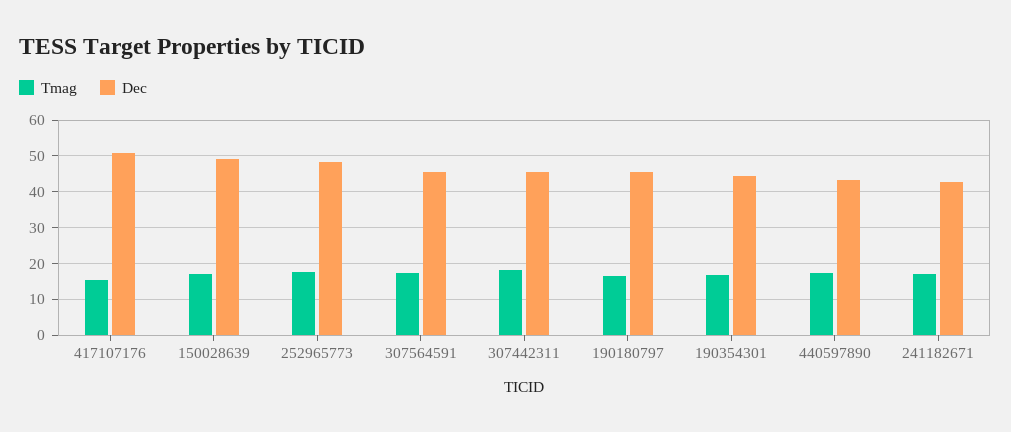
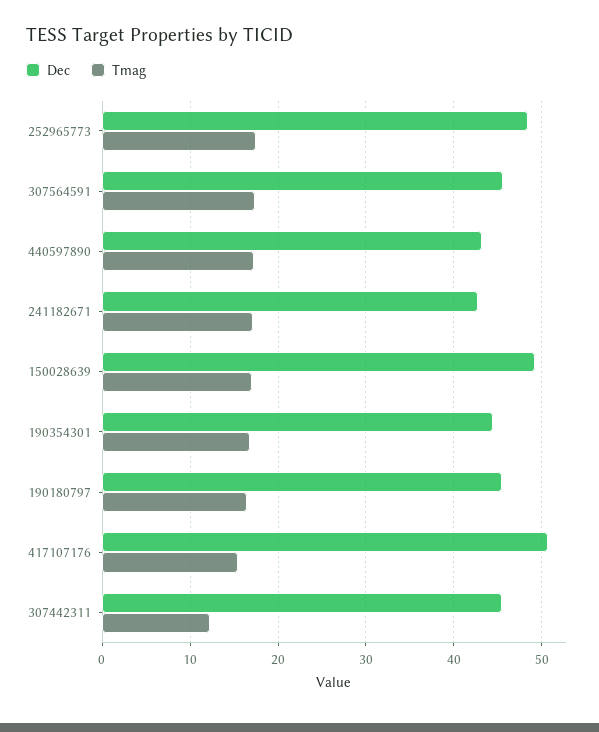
Tmag, 307442311: 18 -> 12

